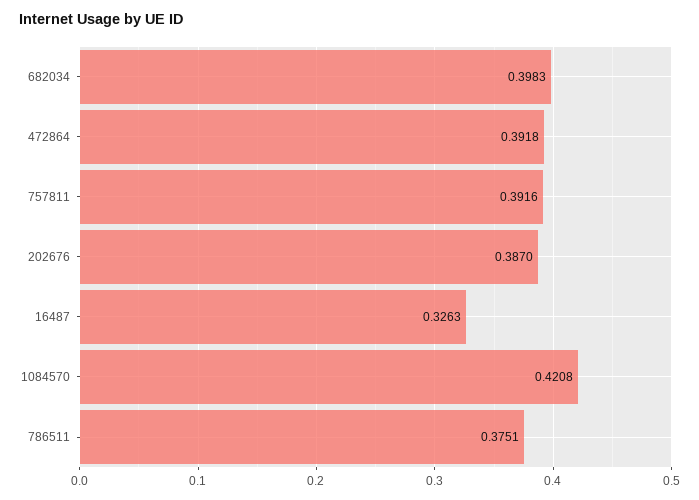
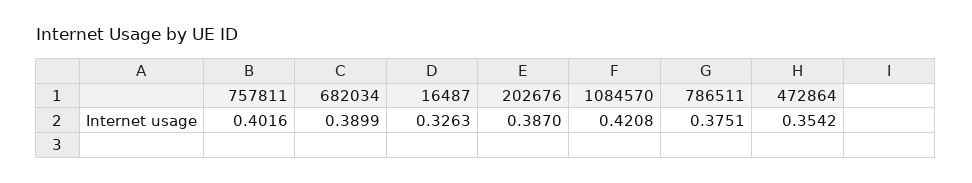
682034: 0.3983 -> 0.3899
472864: 0.3918 -> 0.3542
757811: 0.3916 -> 0.4016

